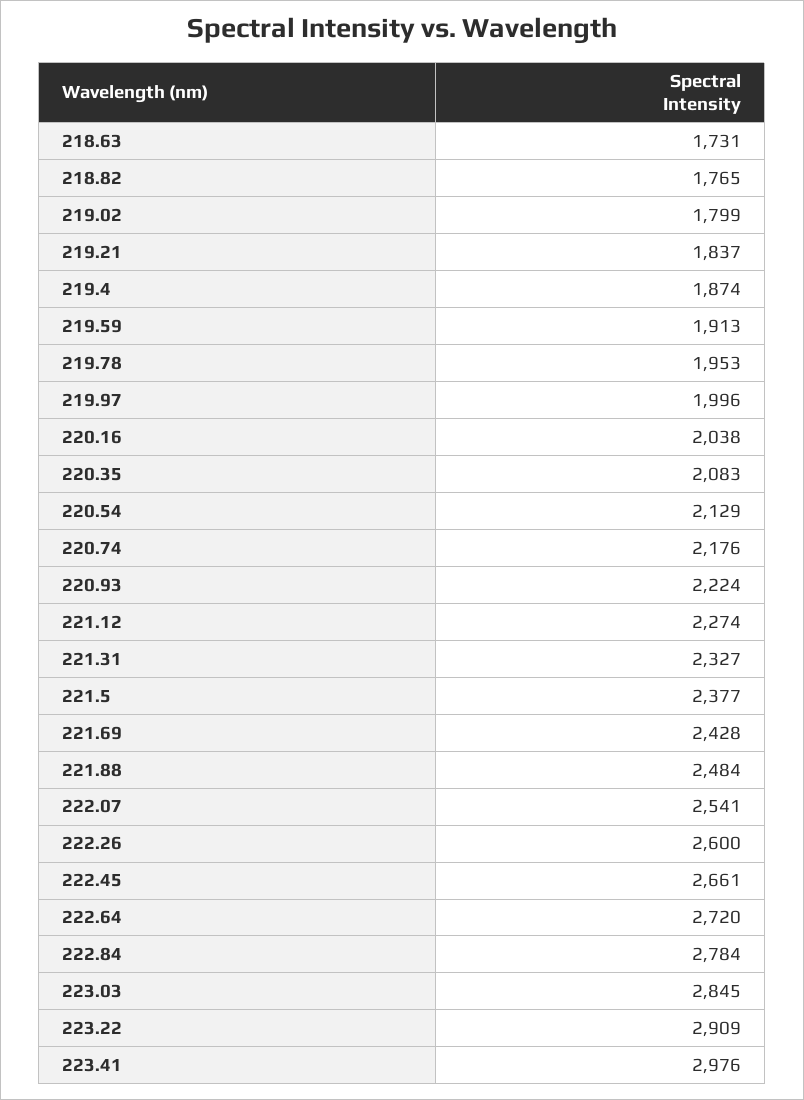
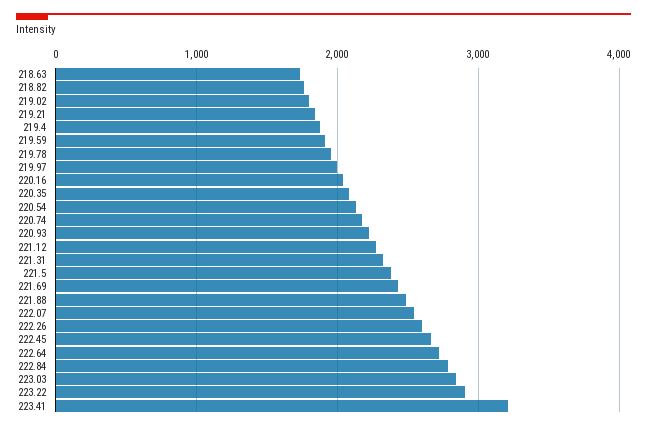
223.41: 2976 -> 3200

